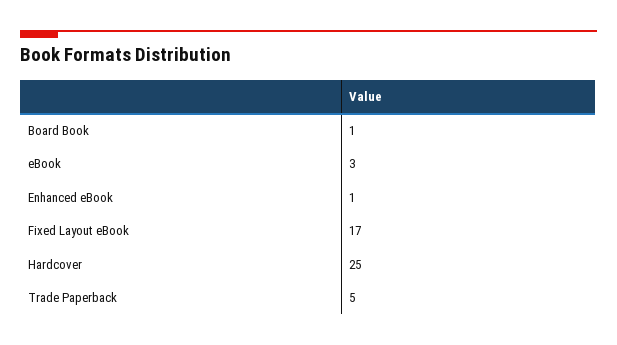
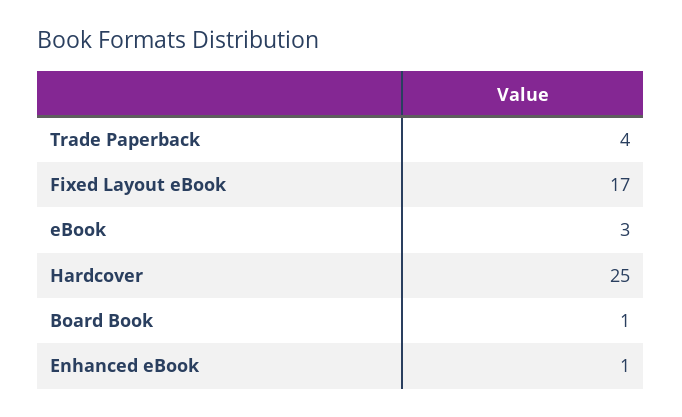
Trade Paperback: 5 -> 4

